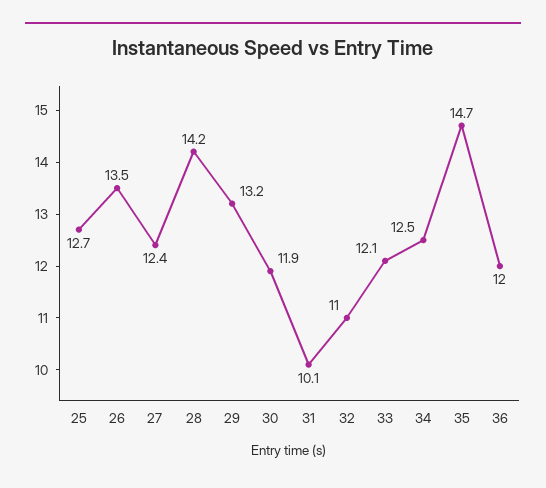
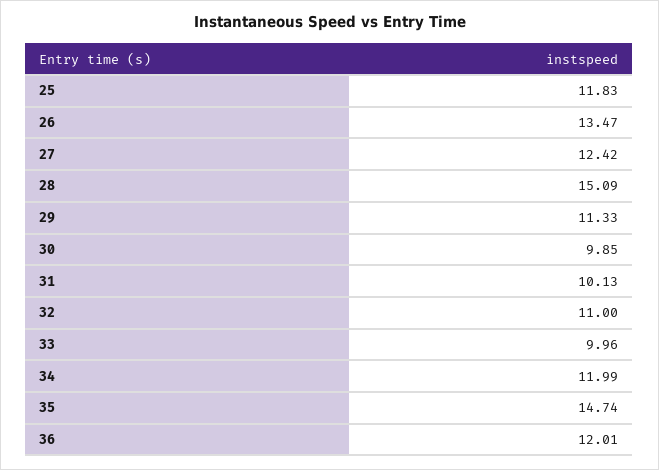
25: 12.7 -> 11.83
28: 14.2 -> 15.09
29: 13.2 -> 11.33
30: 11.9 -> 9.85
33: 12.1 -> 9.96
34: 12.5 -> 11.99

